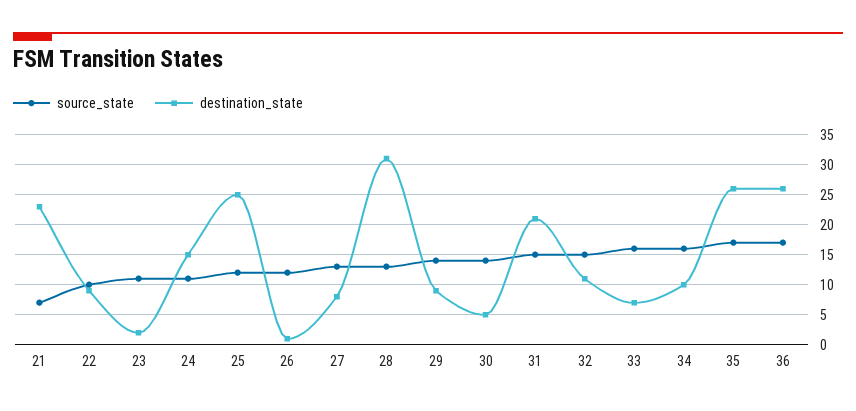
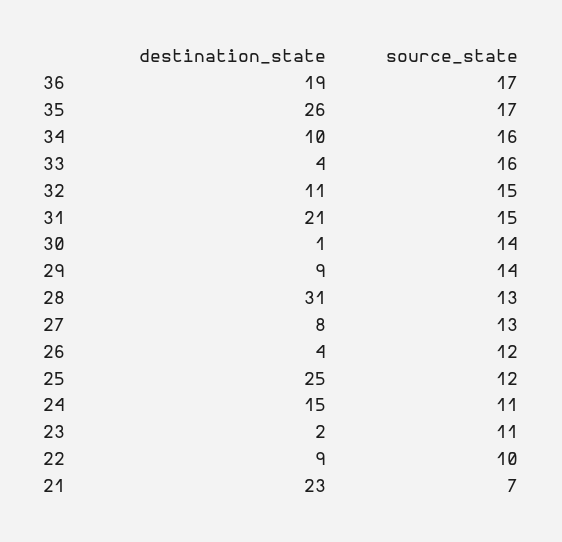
destination_state, 26: 1 -> 4
destination_state, 30: 5 -> 1
destination_state, 33: 7 -> 4
destination_state, 36: 26 -> 19

